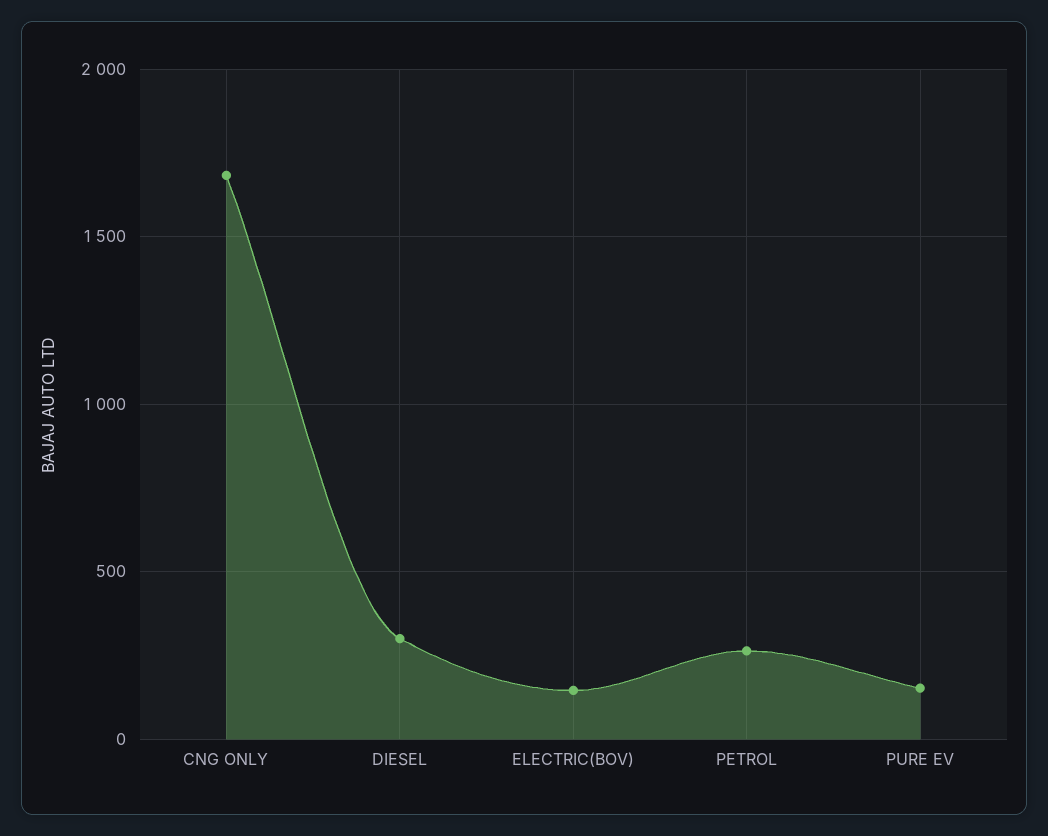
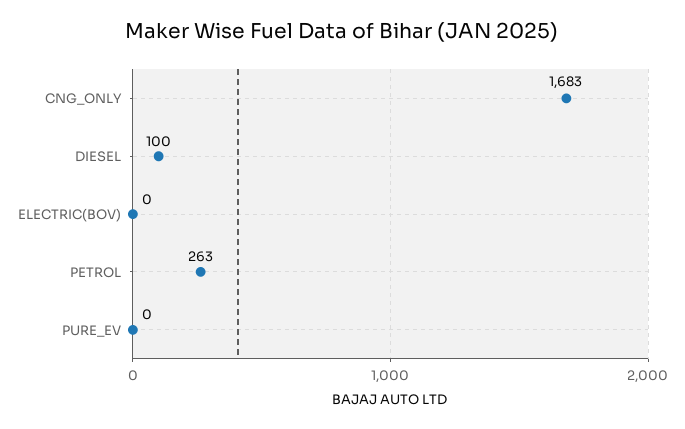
DIESEL: 300 -> 100
ELECTRIC(BOV): 150 -> 0
PURE EV: 150 -> 0

